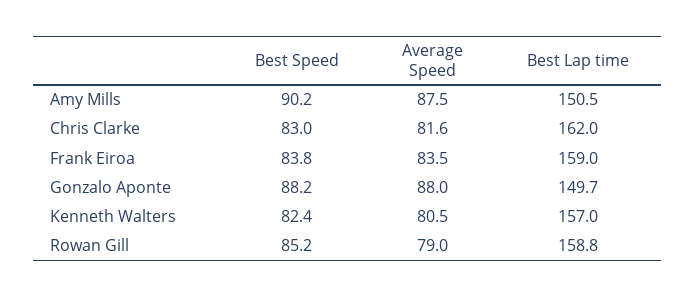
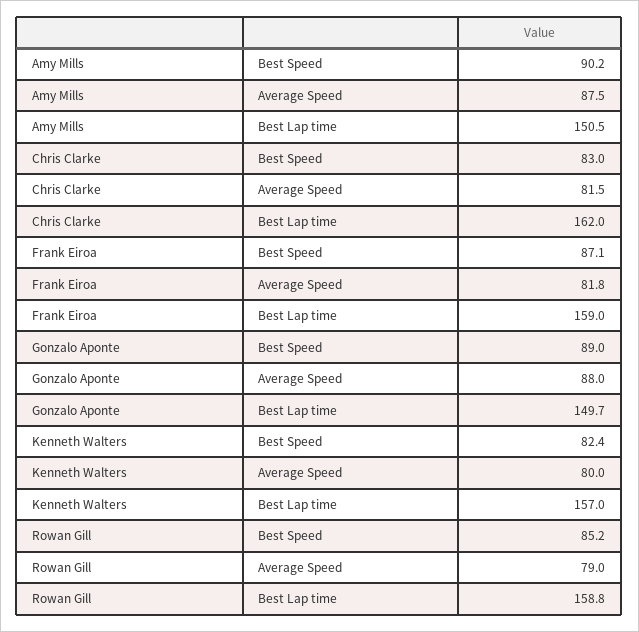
Average Speed, Chris Clarke: 81.6 -> 81.5
Best Speed, Frank Eiroa: 83.8 -> 87.1
Average Speed, Frank Eiroa: 83.5 -> 81.8
Best Speed, Gonzalo Aponte: 88.2 -> 89
Average Speed, Kenneth Walters: 80.5 -> 80

